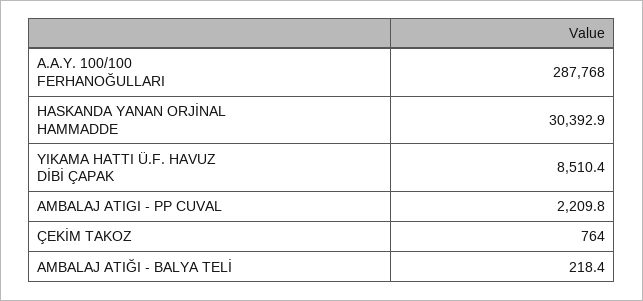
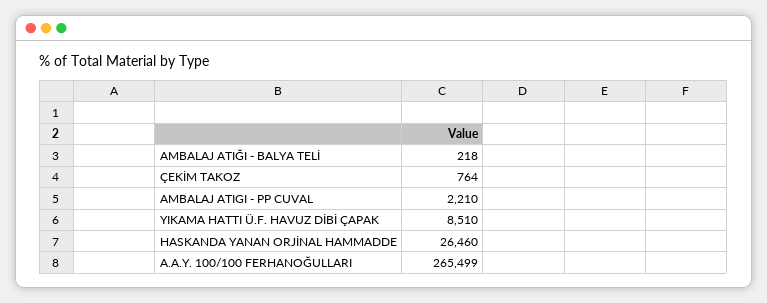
A.A.Y. 100/100 FERHANOĞULLARI: 287768 -> 265499
HASKANDA YANAN ORJİNAL HAMMADDE: 30392.9 -> 26460

